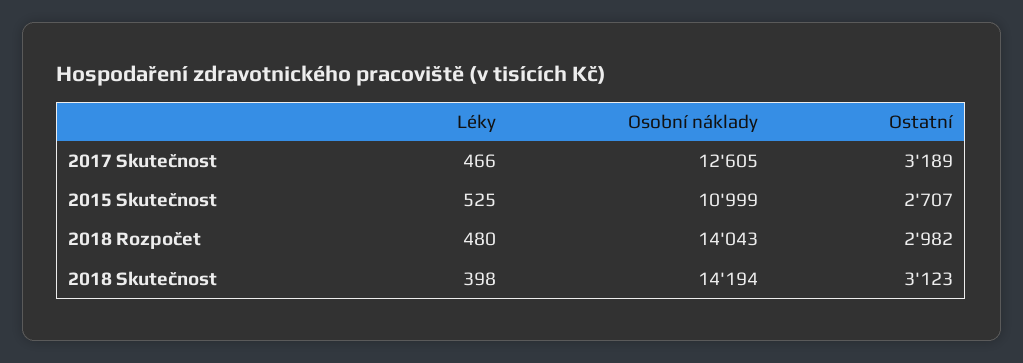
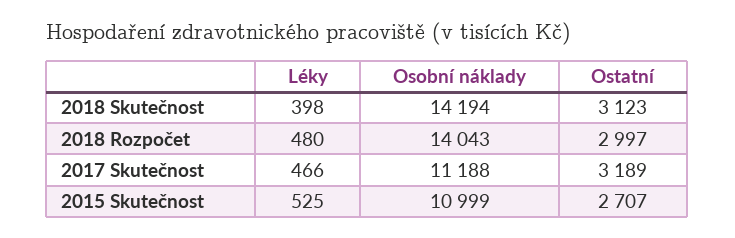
Osobní náklady, 2017 Skutečnost: 12605 -> 11188
Ostatní, 2018 Rozpočet: 2982 -> 2997

